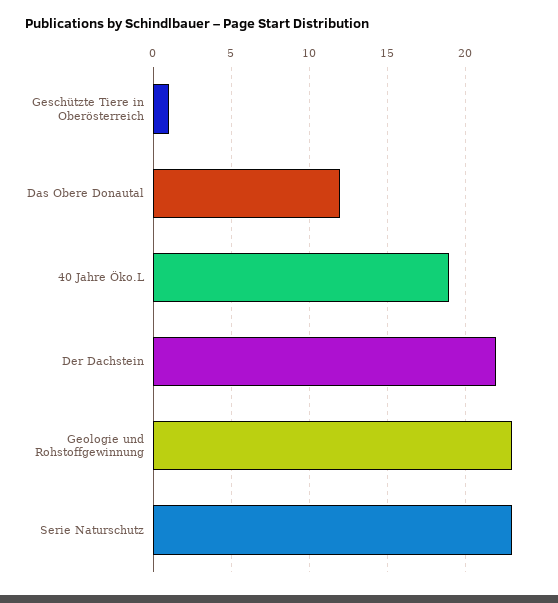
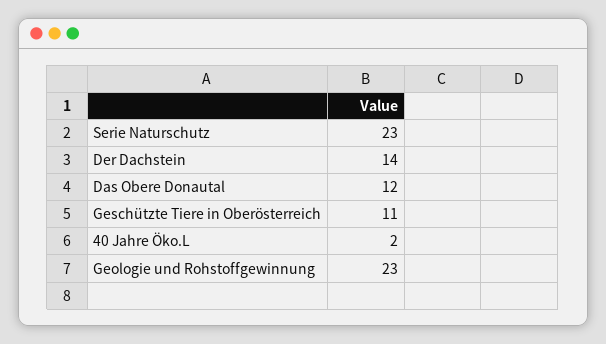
Geschützte Tiere in Oberösterreich: 1 -> 11
40 Jahre Öko.L: 19 -> 2
Der Dachstein: 22 -> 14

